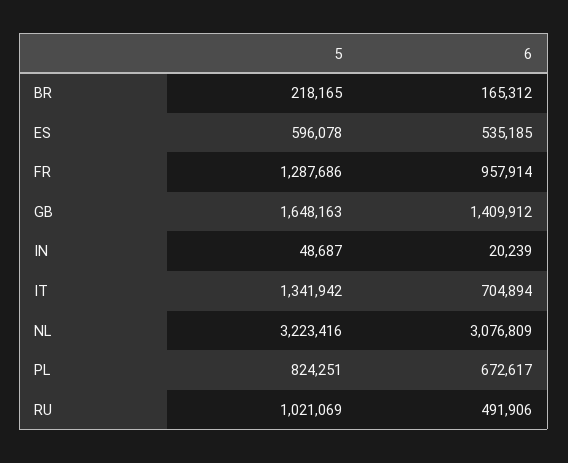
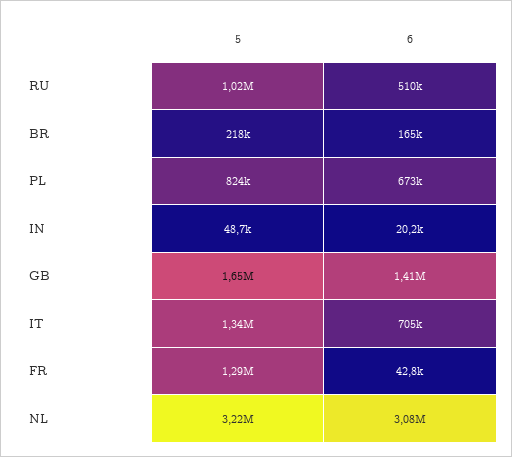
5, ES: 596078 -> none
6, ES: 535185 -> none
6, FR: 957914 -> 42800
6, RU: 491906 -> 510000

